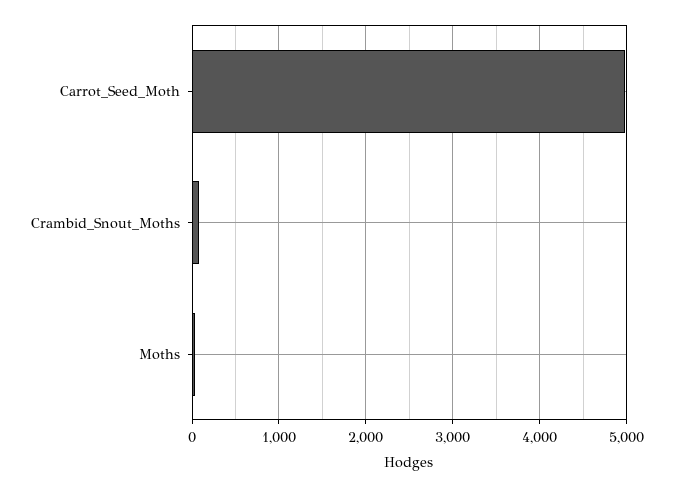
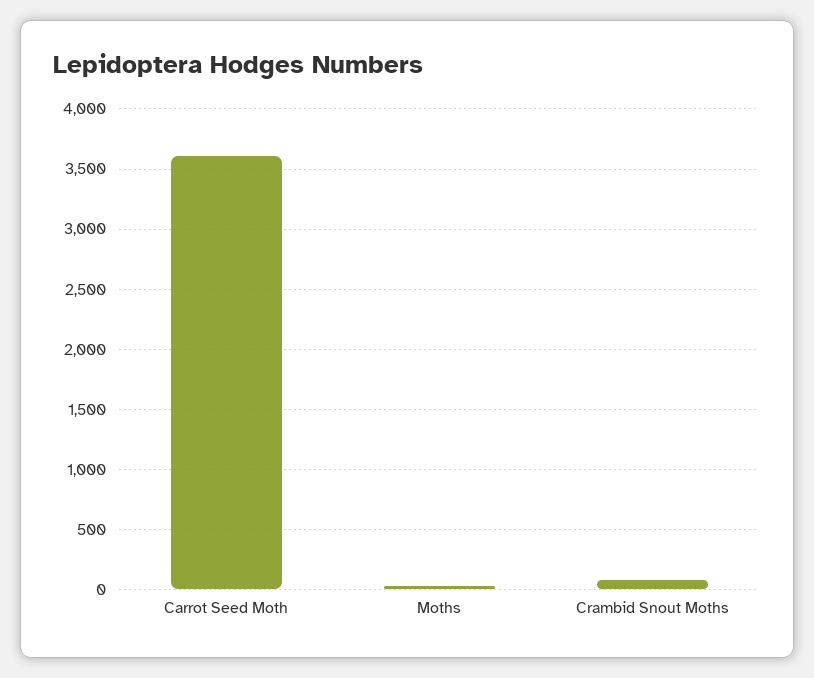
Carrot_Seed_Moth: 5000 -> 3600

